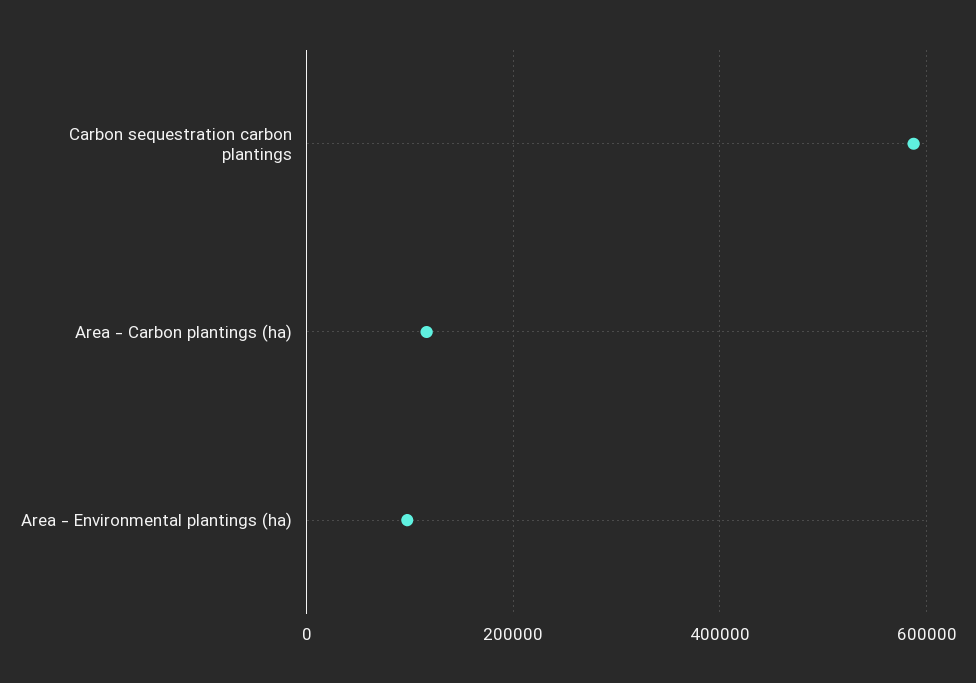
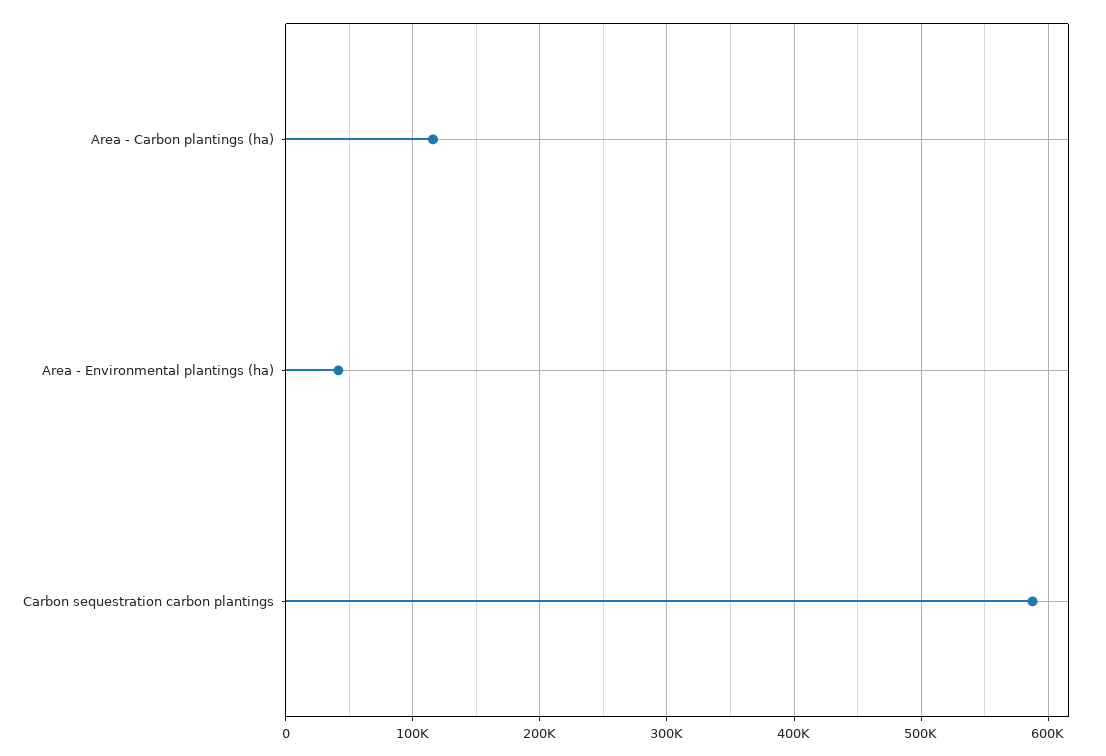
Area - Environmental plantings (ha): 100000 -> 40000

